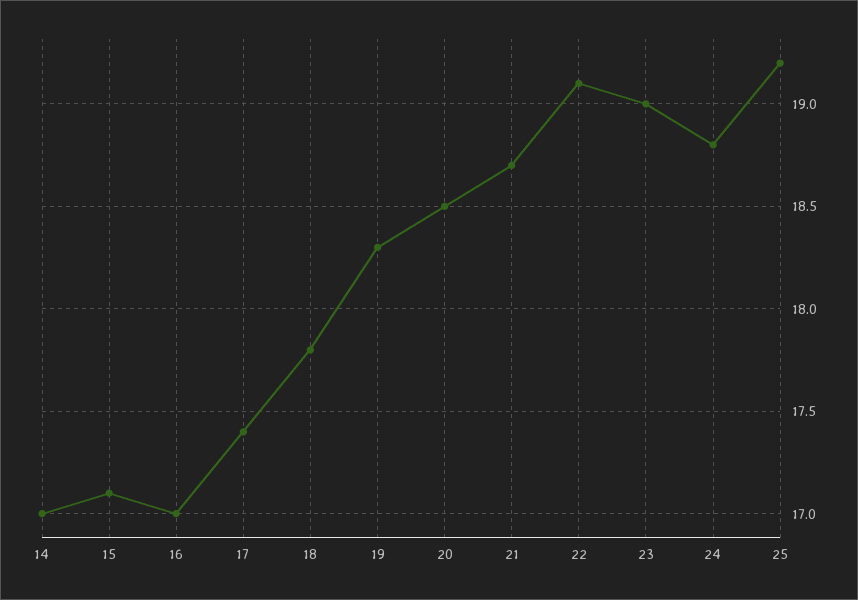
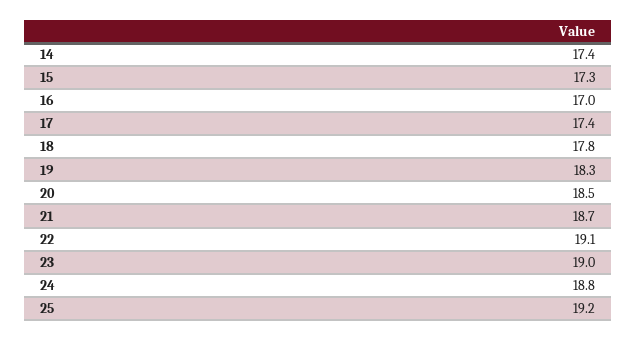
14: 17 -> 17.4
15: 17.1 -> 17.3

